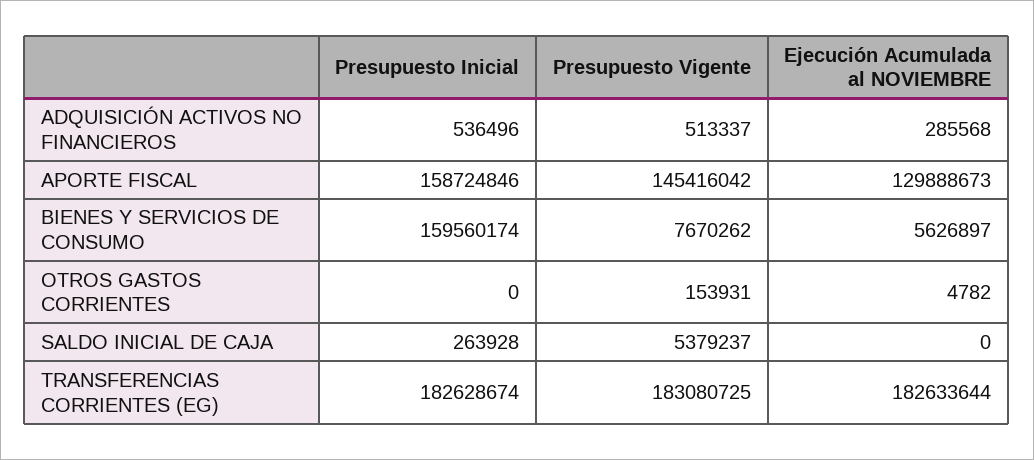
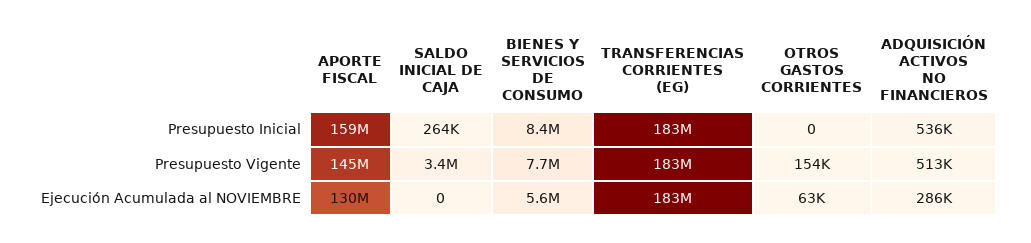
Presupuesto Inicial, BIENES Y SERVICIOS DE CONSUMO: 159560174 -> 8400000
Ejecución Acumulada al NOVIEMBRE, OTROS GASTOS CORRIENTES: 4782 -> 63000
Presupuesto Vigente, SALDO INICIAL DE CAJA: 5379237 -> 3400000

